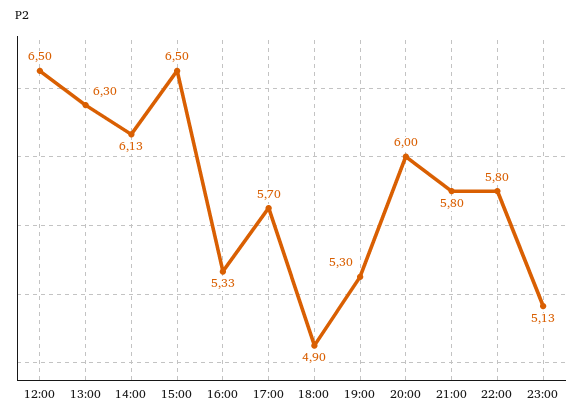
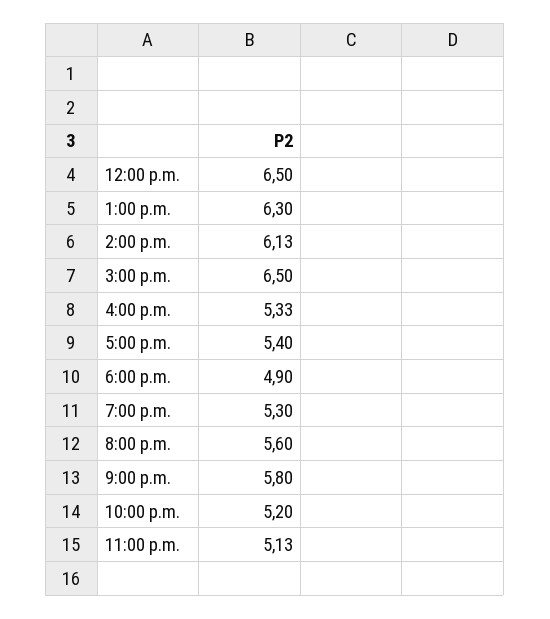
17:00: 5.7 -> 5.4
20:00: 6 -> 5.6
22:00: 5.8 -> 5.2

